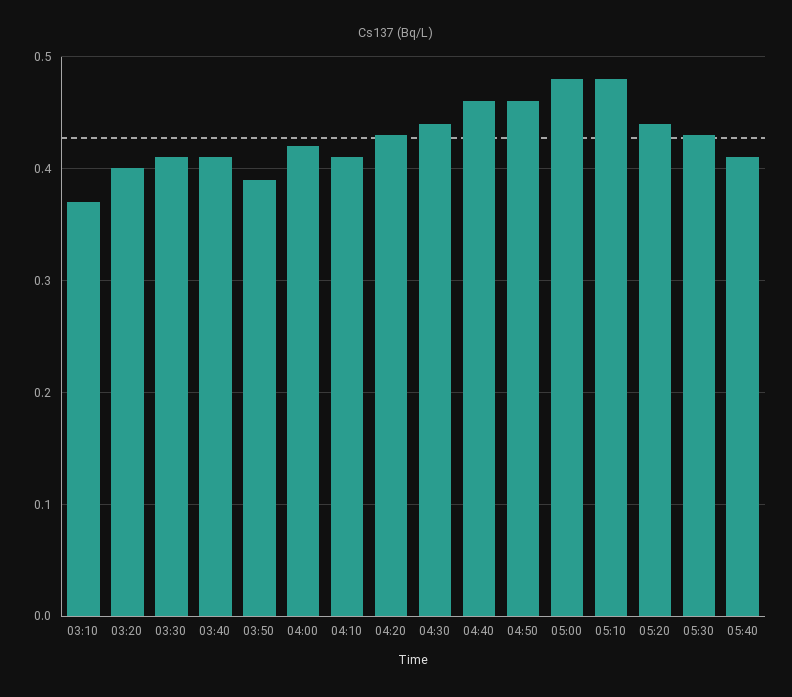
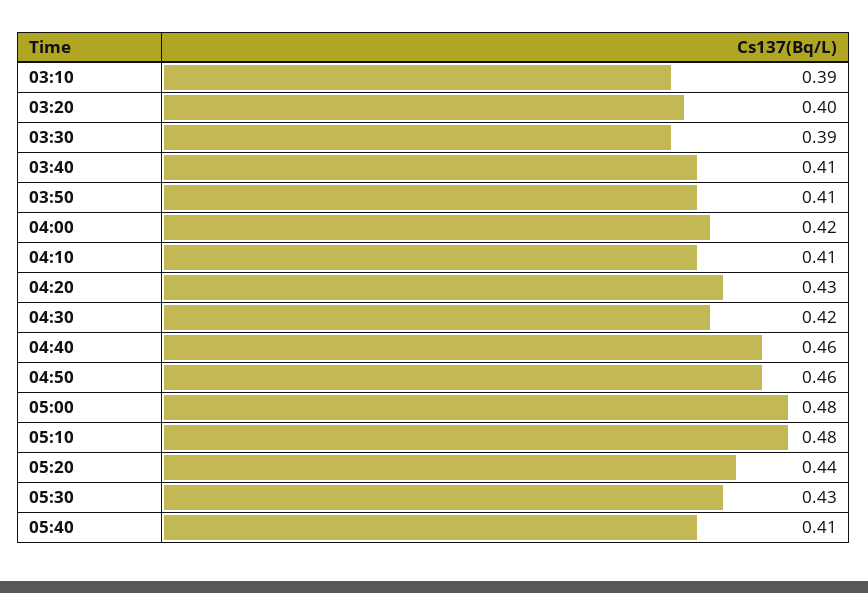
03:10: 0.37 -> 0.39
03:30: 0.41 -> 0.39
03:50: 0.39 -> 0.41
04:30: 0.44 -> 0.42

